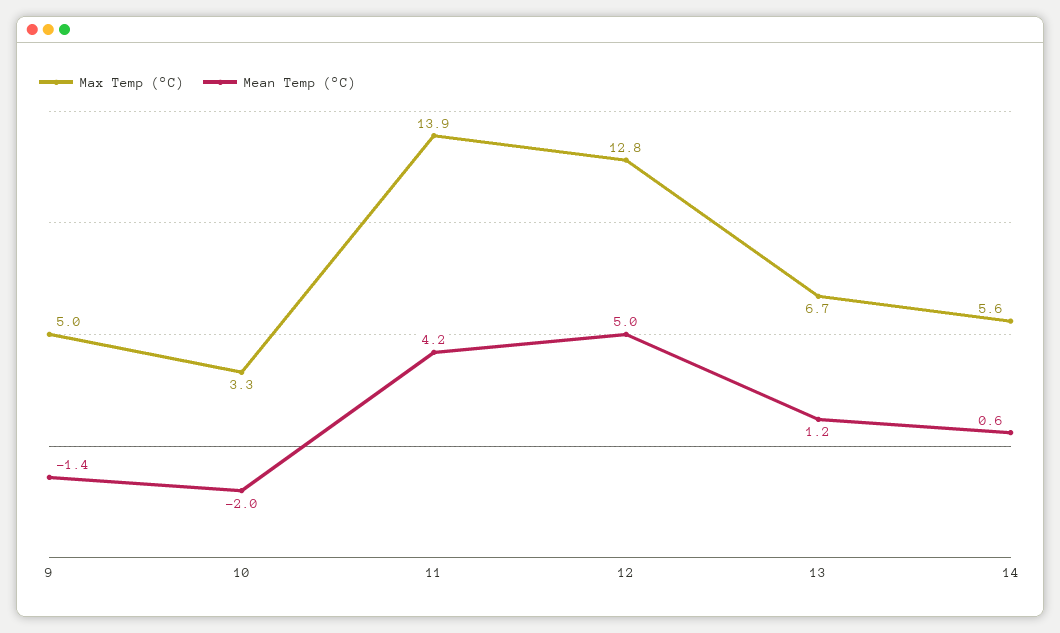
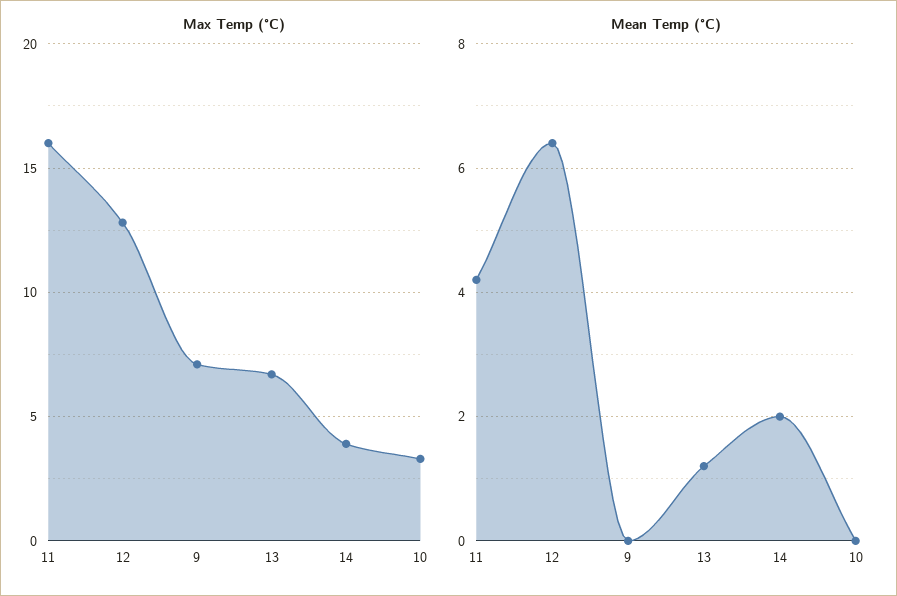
Max Temp (°C), 9: 5 -> 7
Mean Temp (°C), 9: -1.4 -> 0
Mean Temp (°C), 10: -2 -> 0
Max Temp (°C), 11: 13.9 -> 16
Mean Temp (°C), 12: 5 -> 6.5
Max Temp (°C), 14: 5.6 -> 4
Mean Temp (°C), 14: 0.6 -> 2

